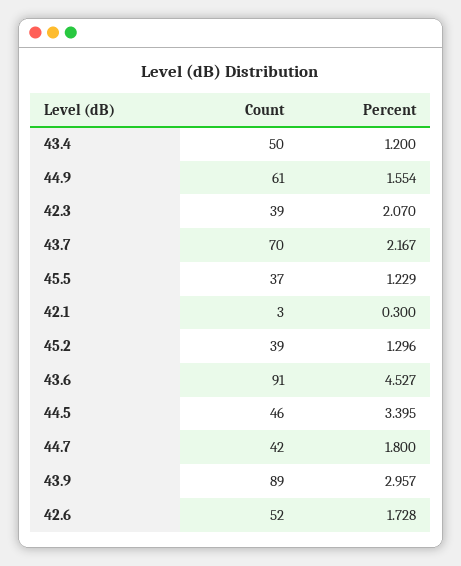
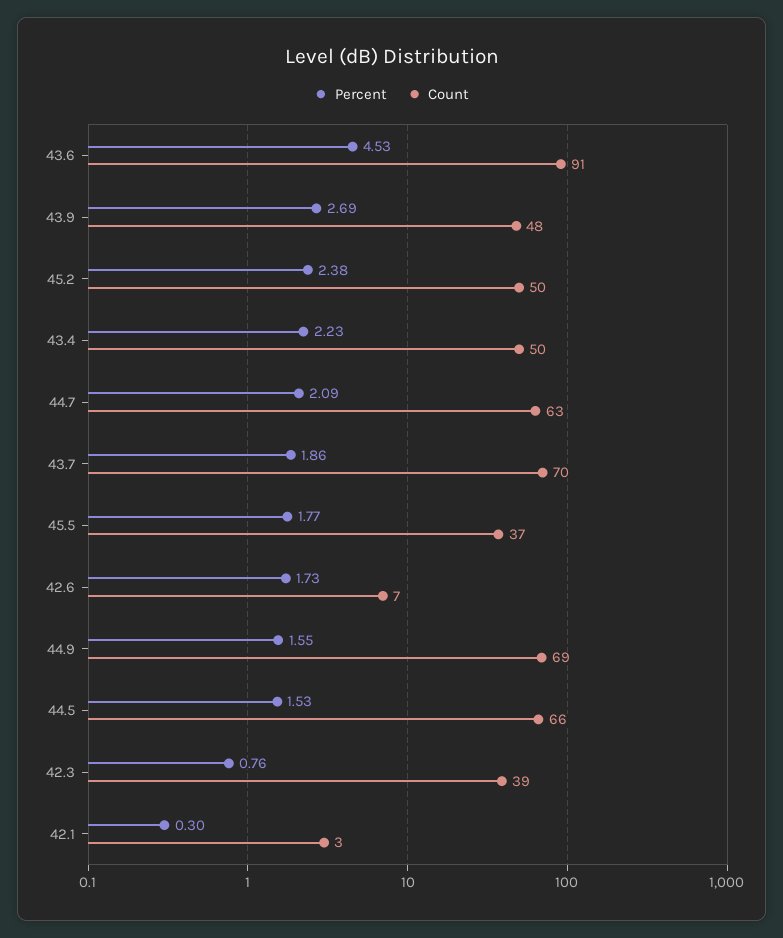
Percent, 43.4: 1.2 -> 2.23
Count, 44.9: 61 -> 69
Percent, 42.3: 2.07 -> 0.76
Percent, 43.7: 2.167 -> 1.86
Percent, 45.5: 1.229 -> 1.77
Count, 45.2: 39 -> 50
Percent, 45.2: 1.296 -> 2.38
Count, 44.5: 46 -> 66
Percent, 44.5: 3.395 -> 1.53
Count, 44.7: 42 -> 63
Percent, 44.7: 1.8 -> 2.09
Count, 43.9: 89 -> 48
Percent, 43.9: 2.957 -> 2.69
Count, 42.6: 52 -> 7

